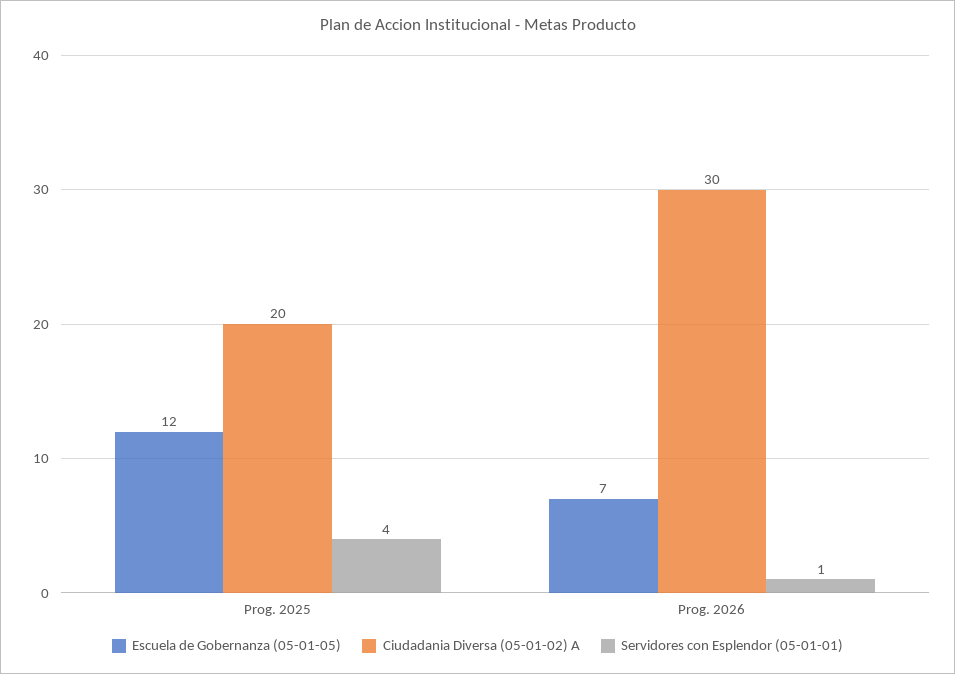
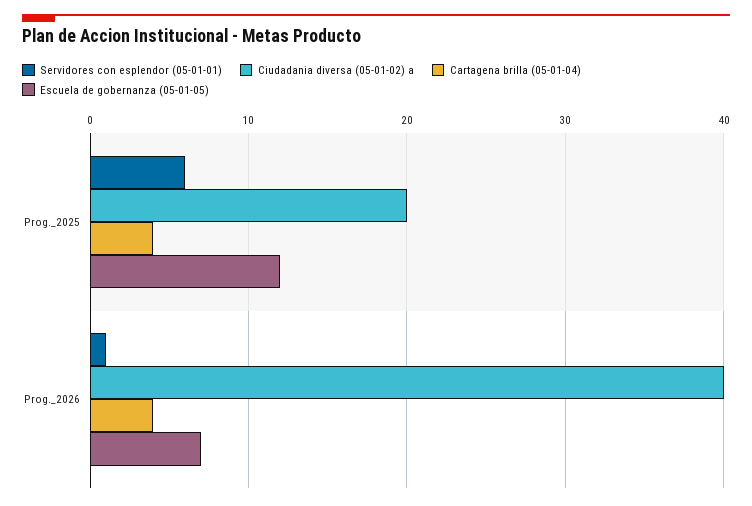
Servidores con Esplendor (05-01-01), Prog. 2025: 4 -> 6
Ciudadania Diversa (05-01-02) A, Prog. 2026: 30 -> 40
Cartagena brilla (05-01-04), Prog. 2025: none -> 4
Cartagena brilla (05-01-04), Prog. 2026: none -> 4

